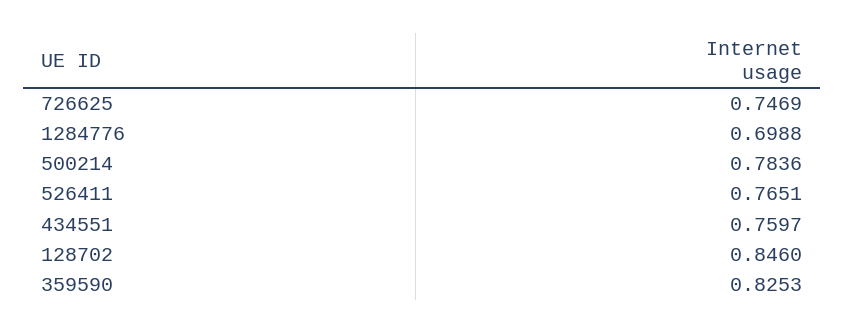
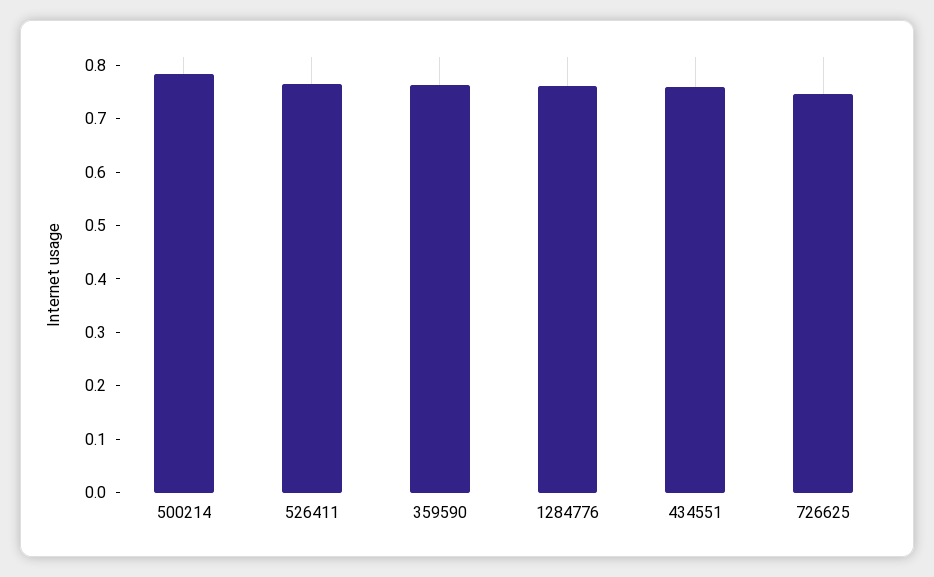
1284776: 0.6988 -> 0.76
128702: 0.846 -> none
359590: 0.8253 -> 0.76

